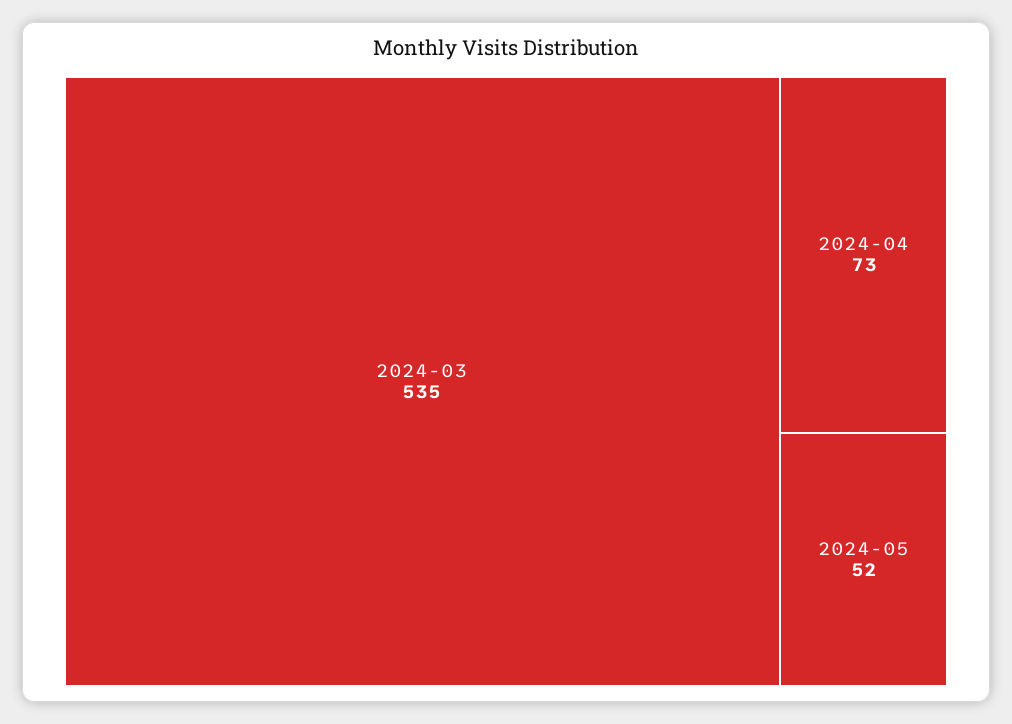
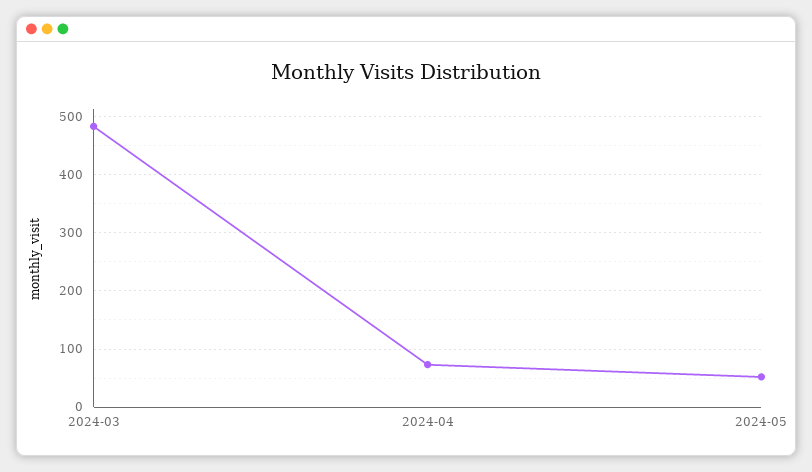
2024-03: 535 -> 480

